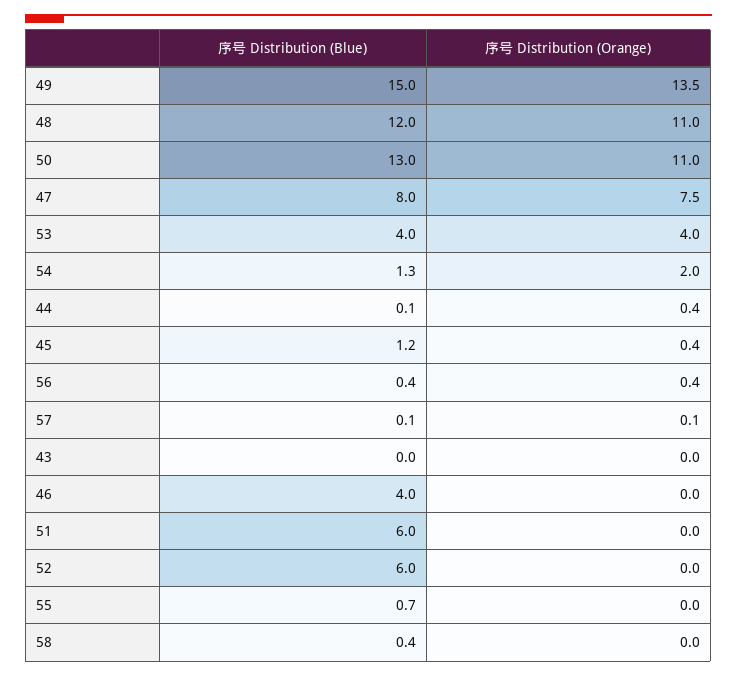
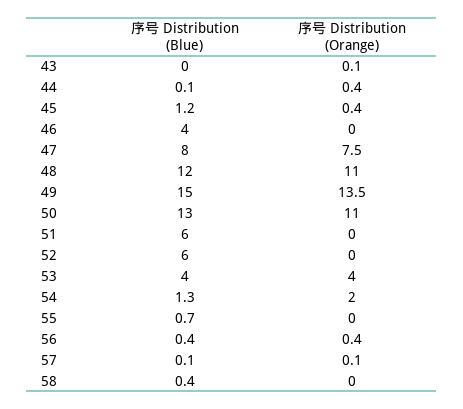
序号 Distribution (Orange), 43: 0 -> 0.1

